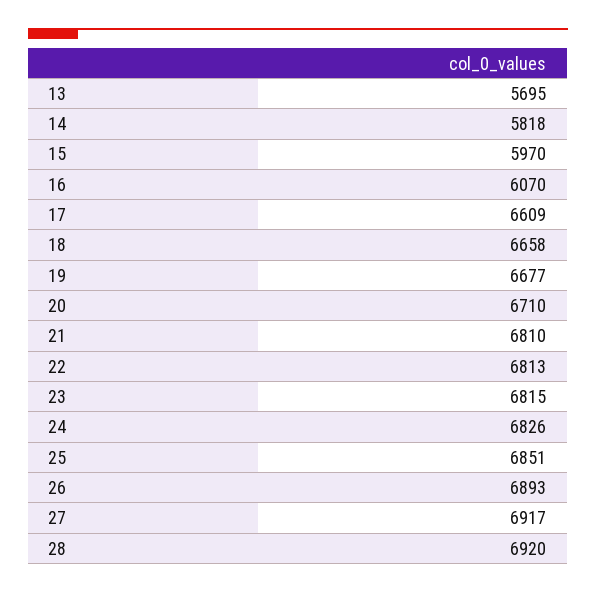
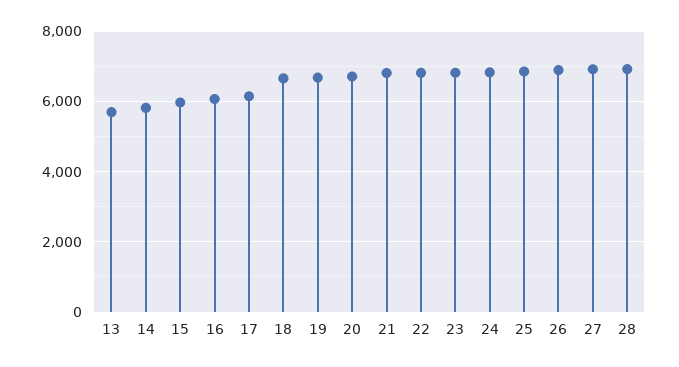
17: 6609 -> 6200

